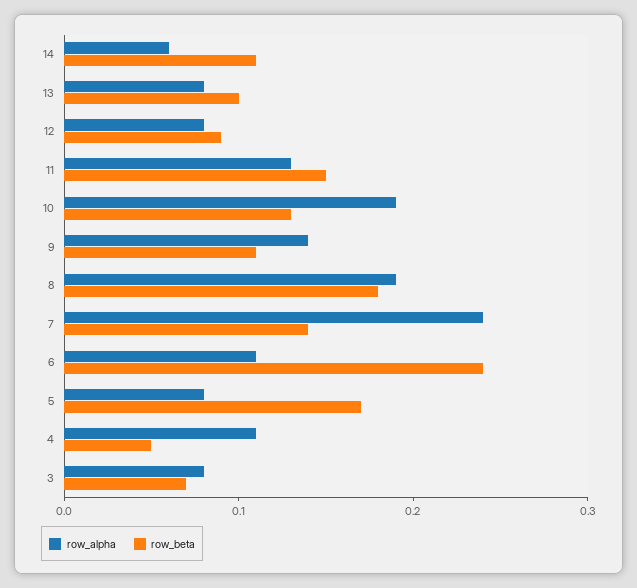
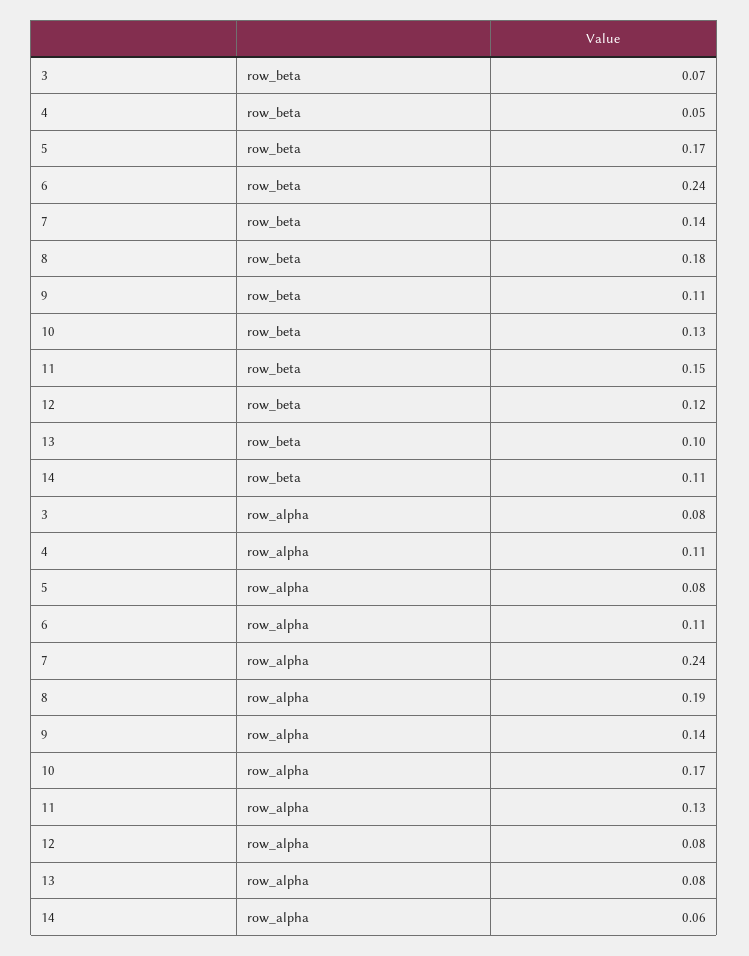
row_beta, 12: 0.09 -> 0.12
row_alpha, 10: 0.19 -> 0.17

